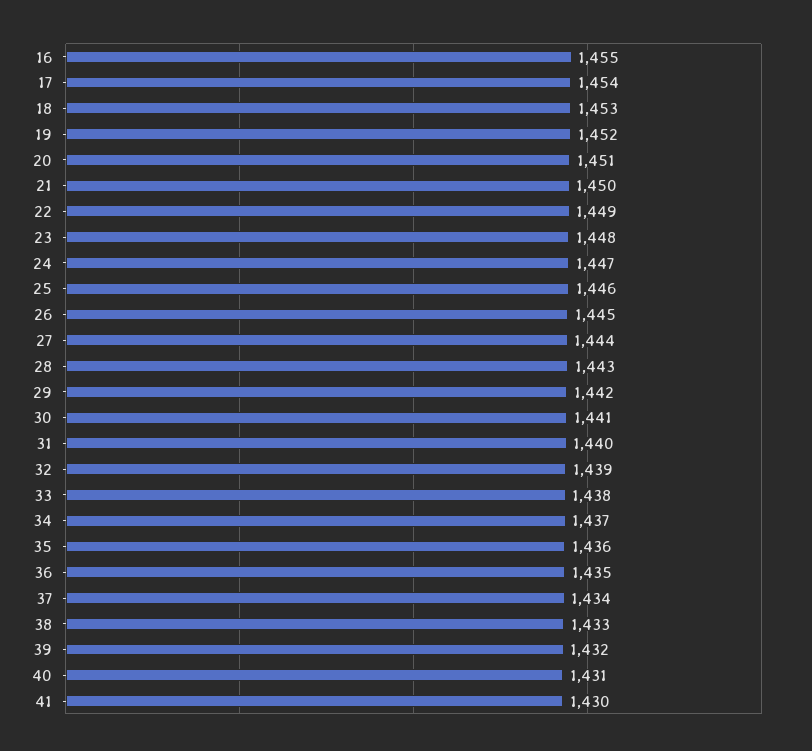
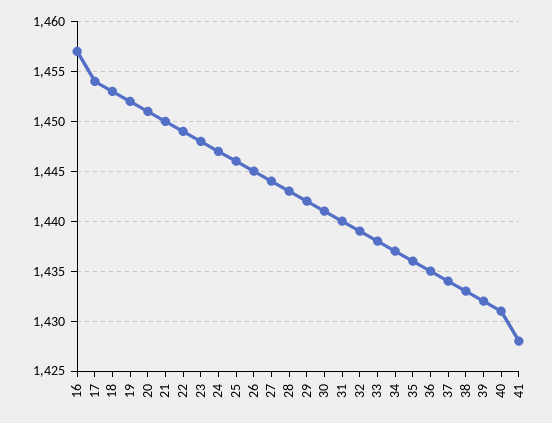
16: 1455 -> 1457
41: 1430 -> 1428

